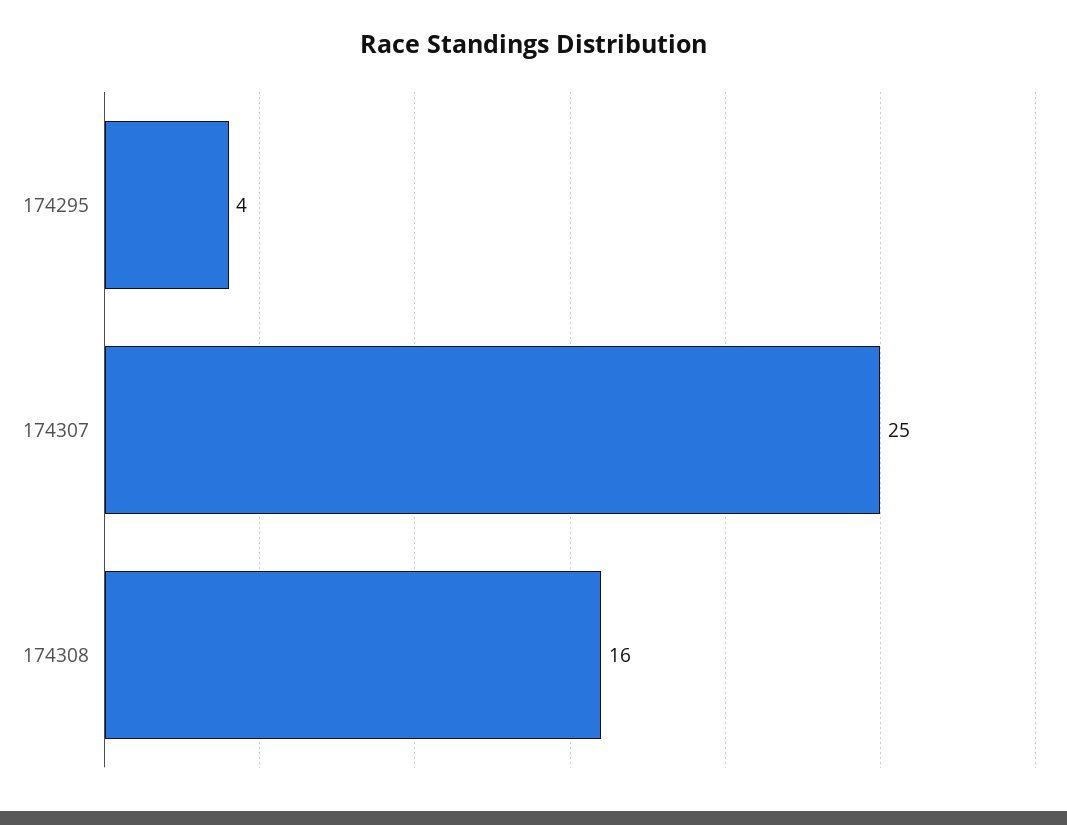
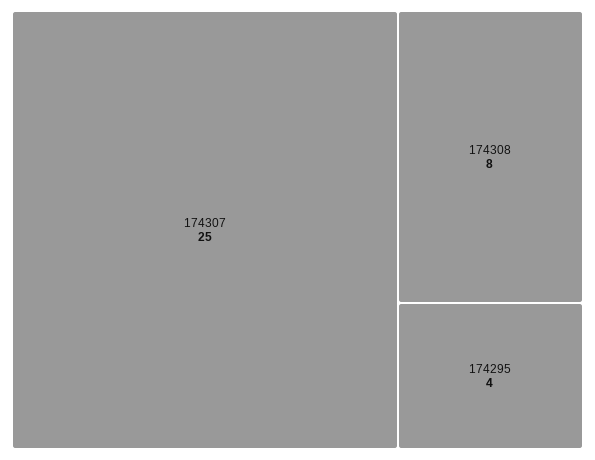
174308: 16 -> 8

